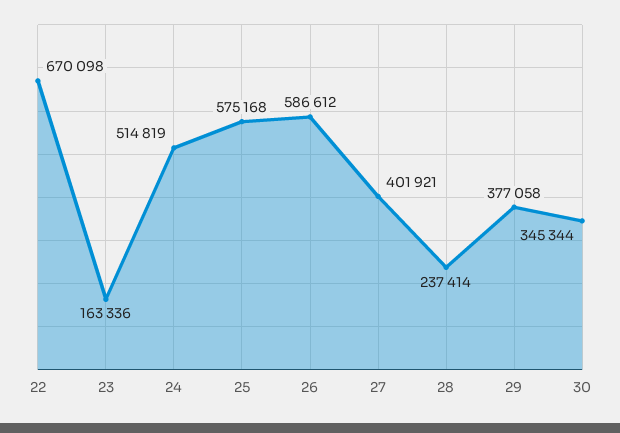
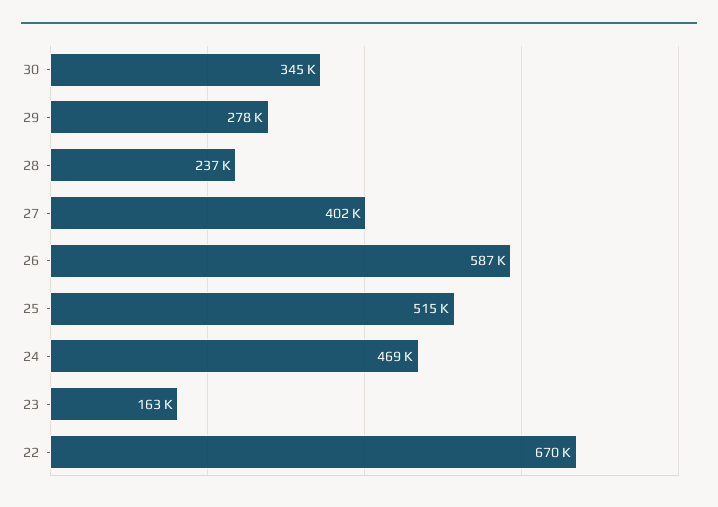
24: 514819 -> 469000
25: 575168 -> 515000
29: 377058 -> 278000

